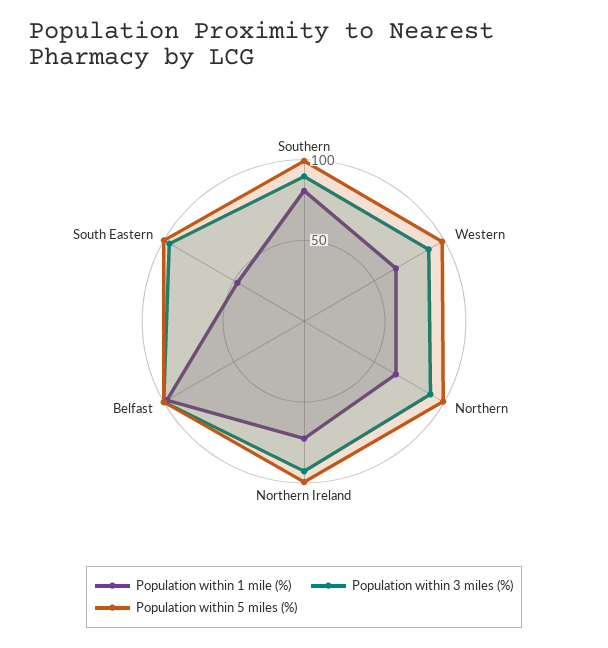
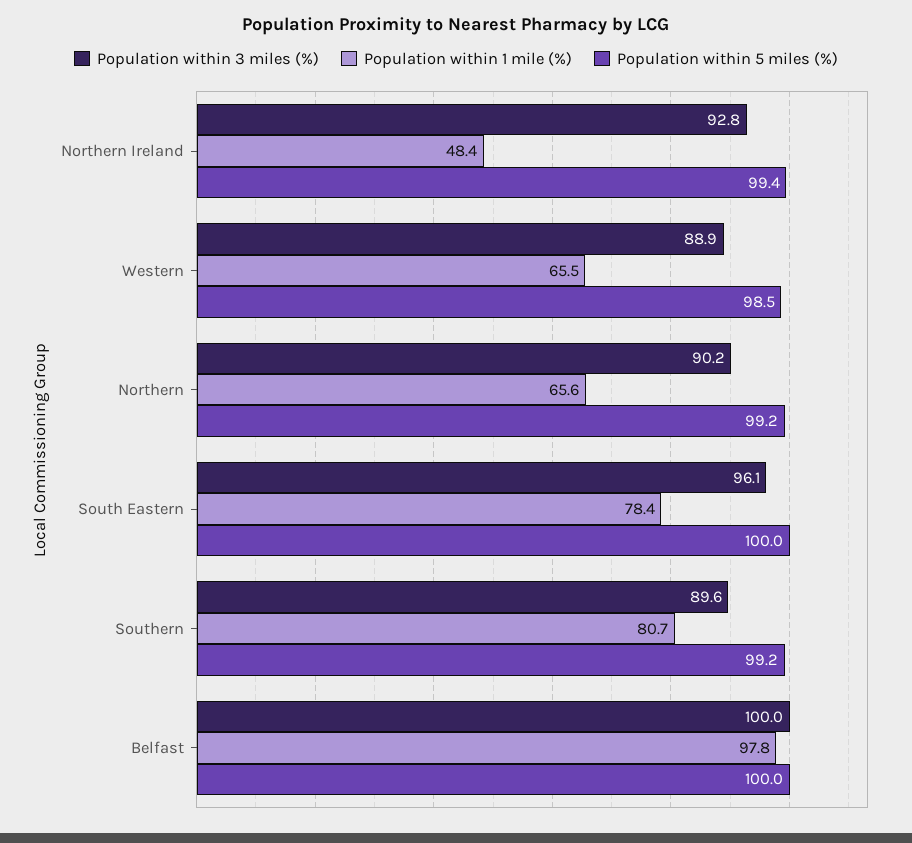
Population within 1 mile (%), Northern Ireland: 70 -> 48.4
Population within 1 mile (%), South Eastern: 50 -> 78.4

